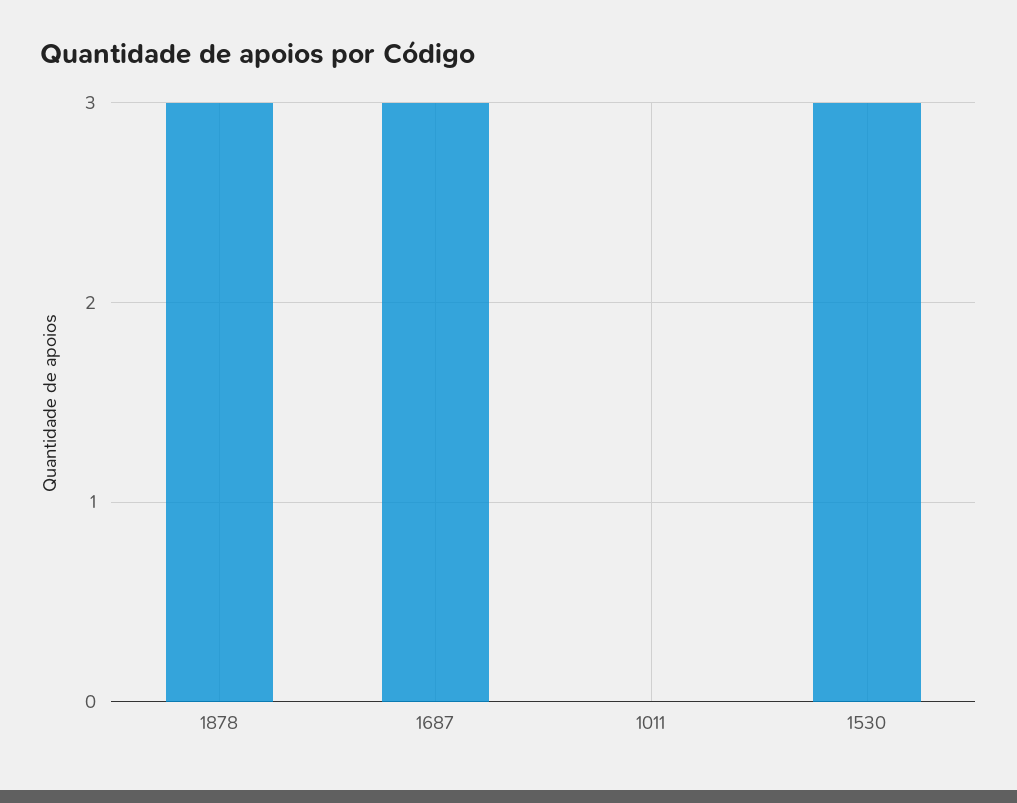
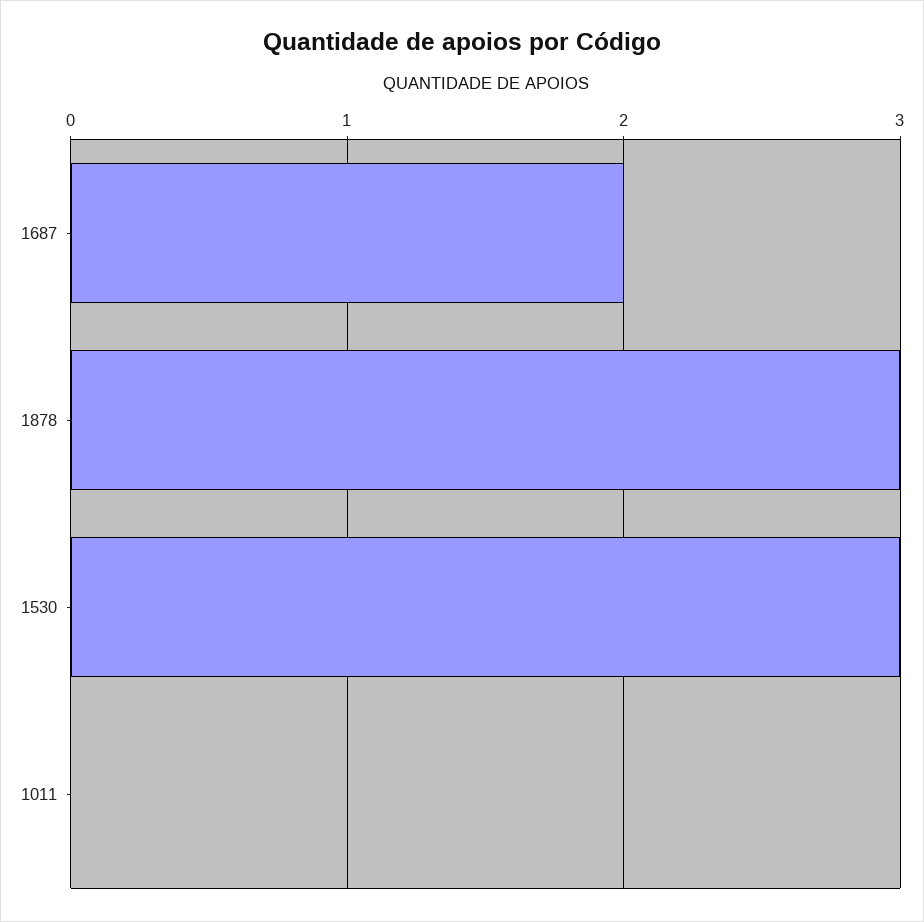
1687: 3 -> 2

